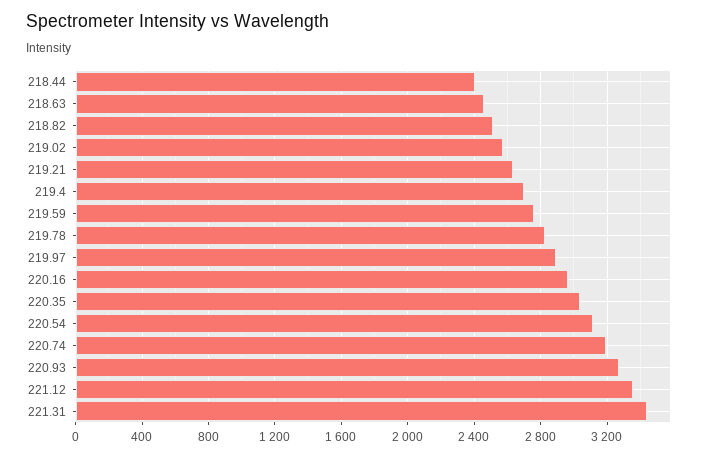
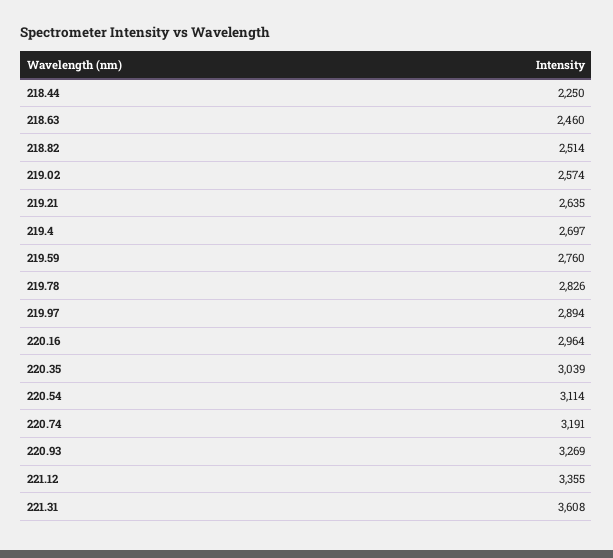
218.44: 2400 -> 2250
221.31: 3450 -> 3608

